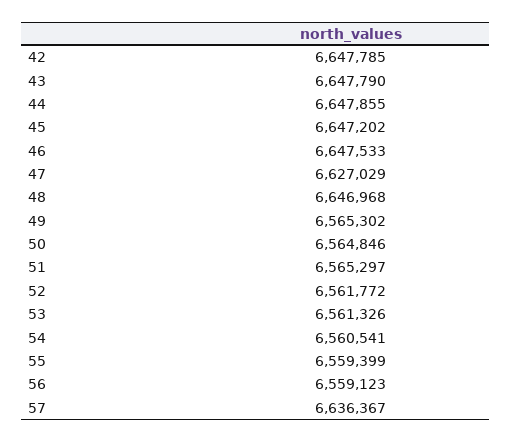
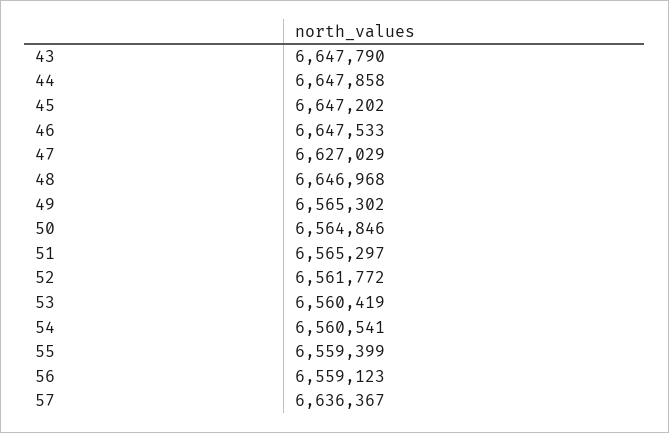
42: 6647785 -> none
44: 6647855 -> 6647858
53: 6561326 -> 6560419

